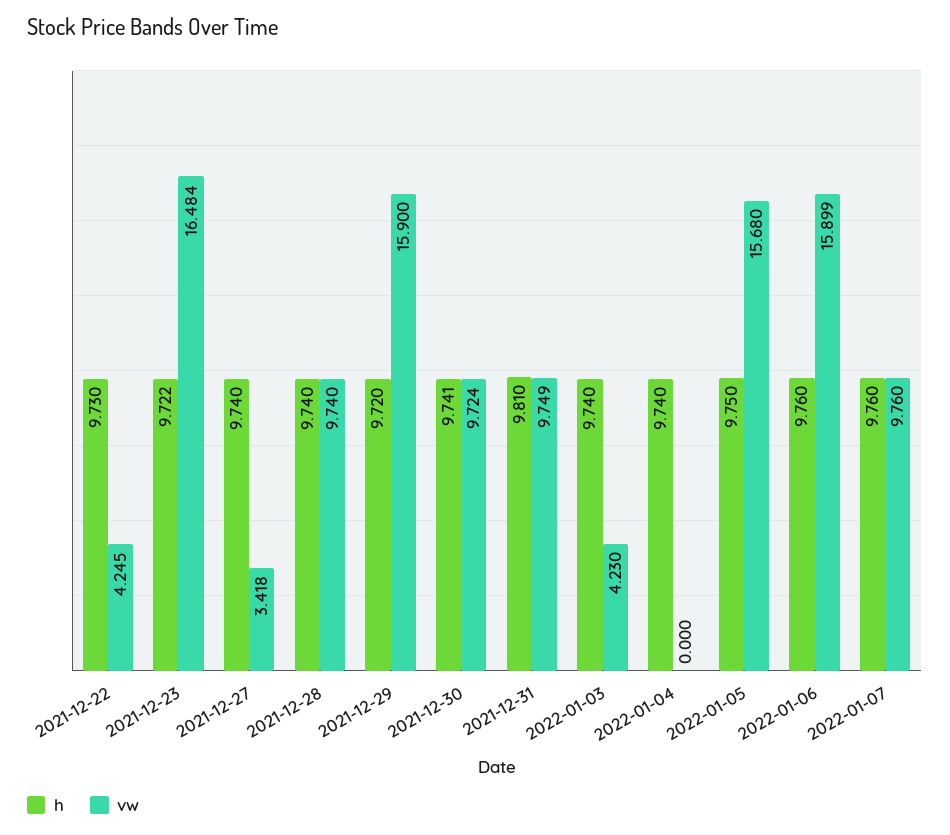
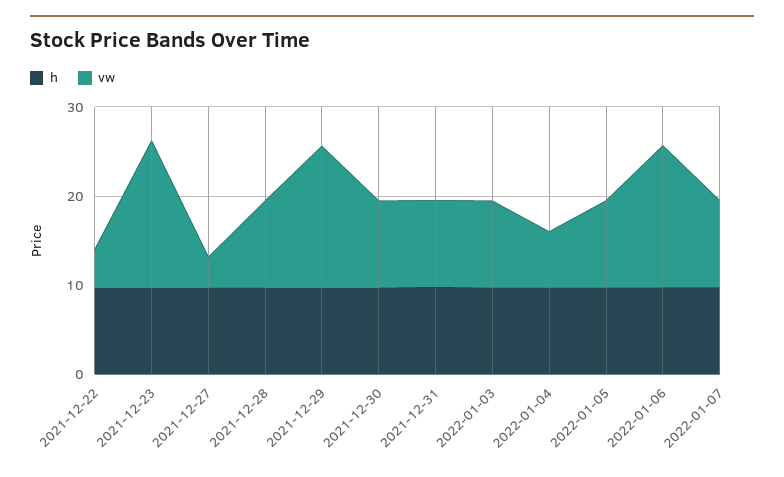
vw, 2022-01-03: 4.23 -> 10
vw, 2022-01-04: 0 -> 6
vw, 2022-01-05: 15.68 -> 10

